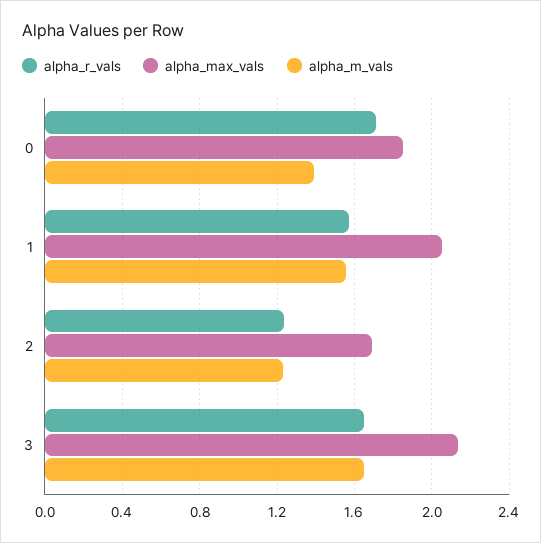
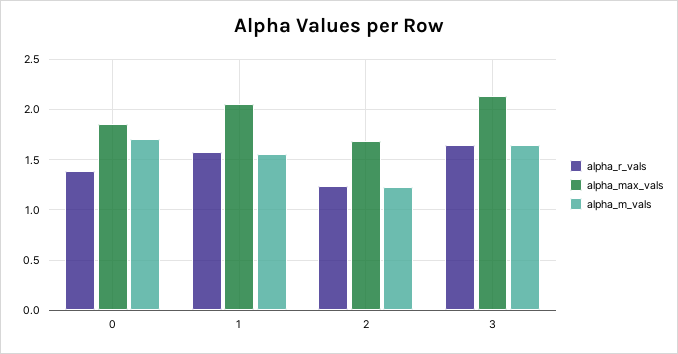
alpha_r_vals, 0: 1.7 -> 1.4
alpha_m_vals, 0: 1.4 -> 1.7

